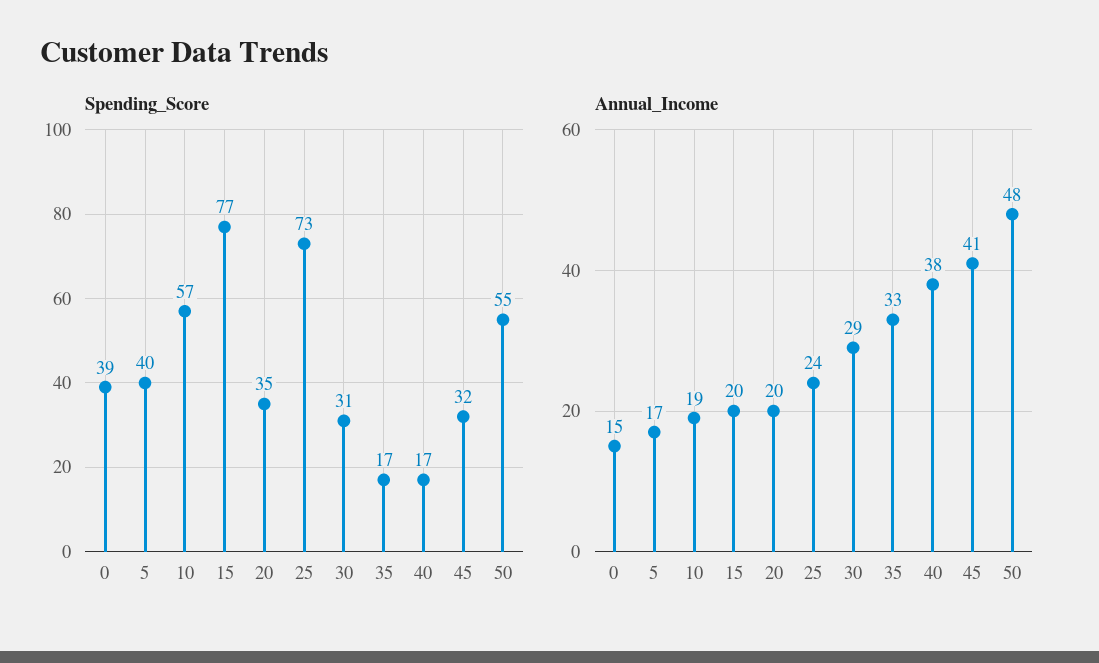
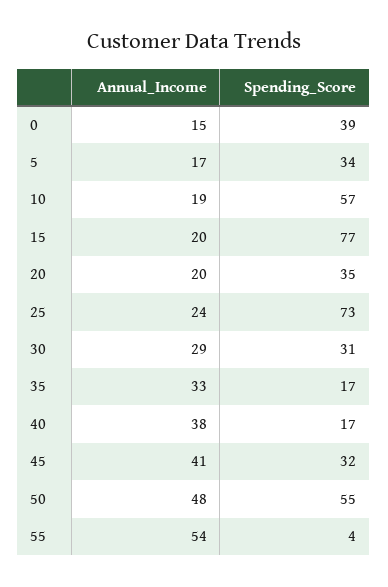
Spending_Score, 5: 40 -> 34
Annual_Income, 55: none -> 54
Spending_Score, 55: none -> 4

